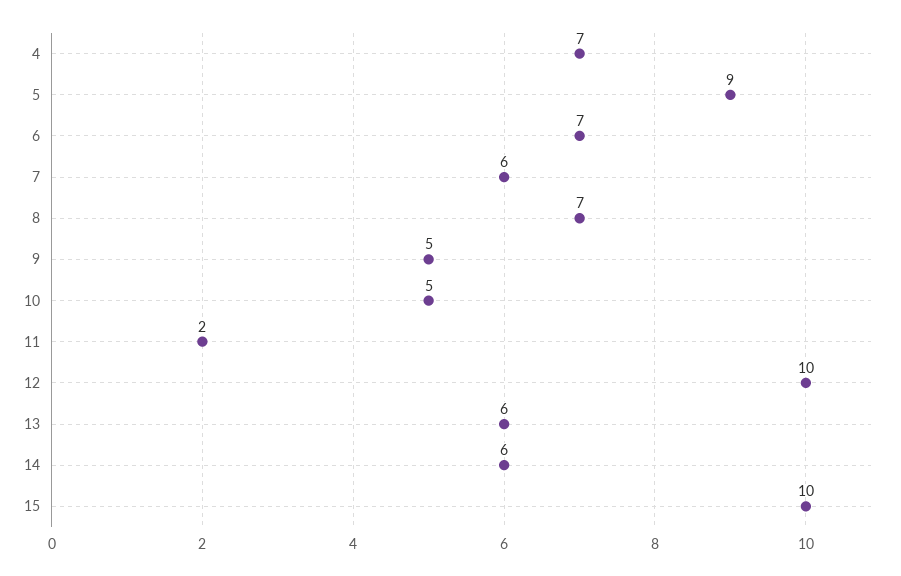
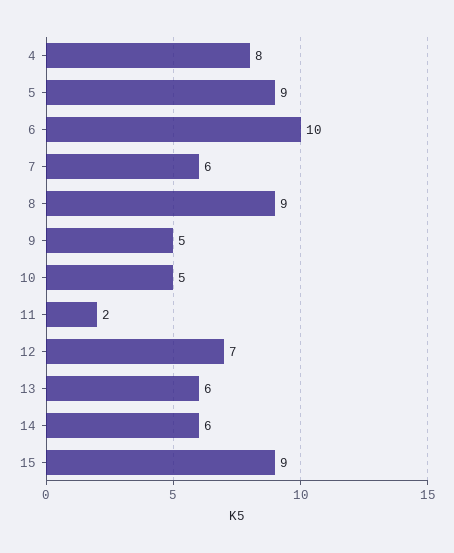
4: 7 -> 8
6: 7 -> 10
8: 7 -> 9
12: 10 -> 7
15: 10 -> 9

